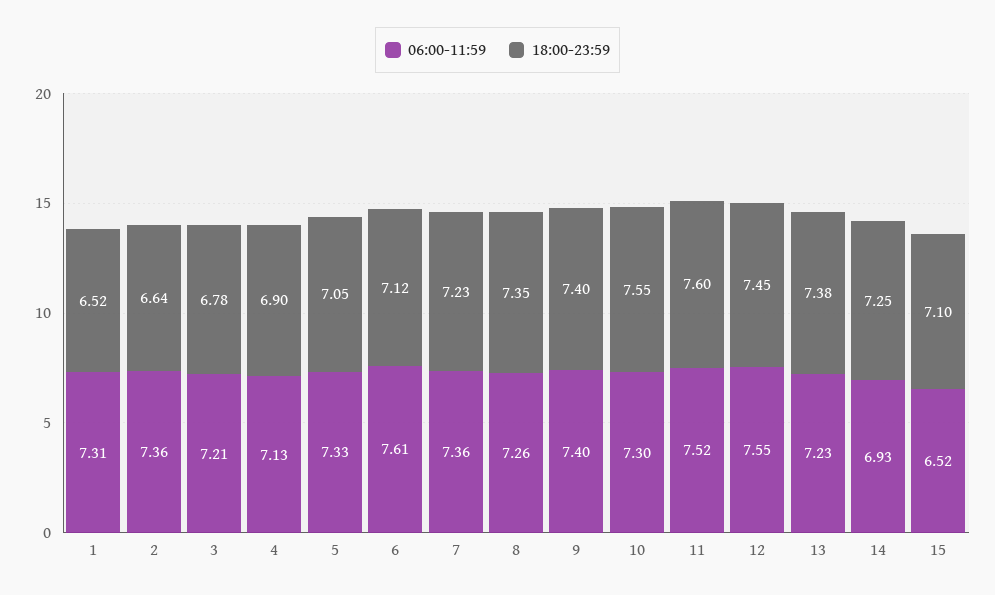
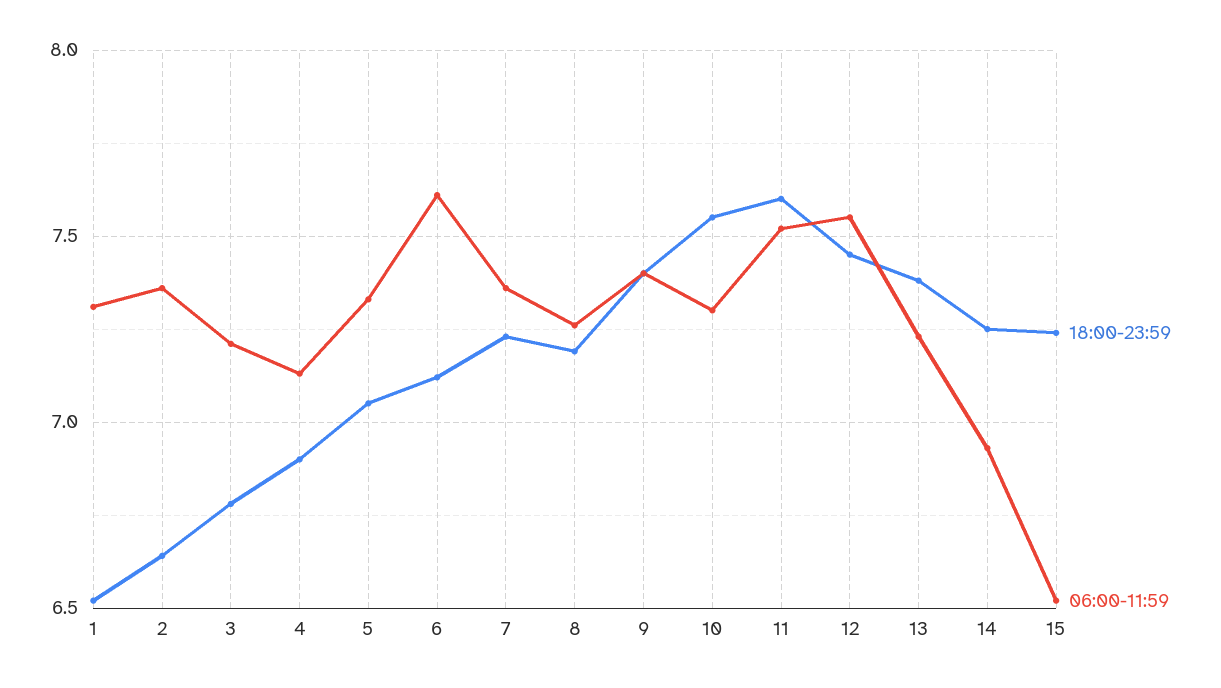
18:00-23:59, 8: 7.35 -> 7.2
18:00-23:59, 15: 7.1 -> 7.25

